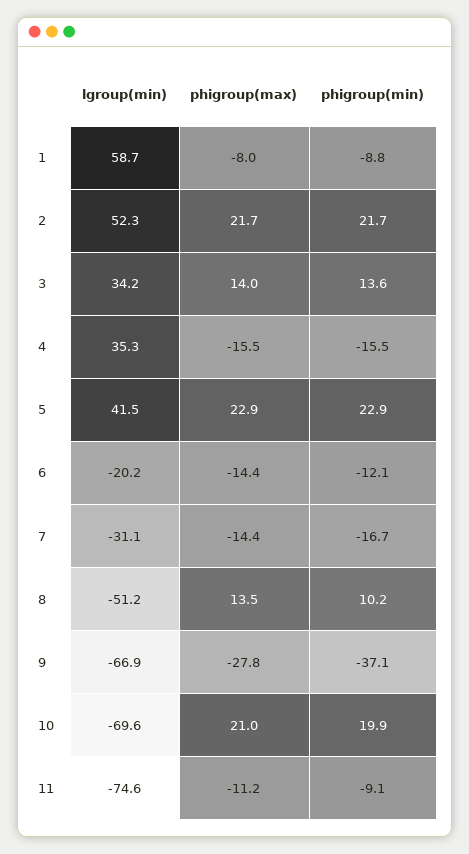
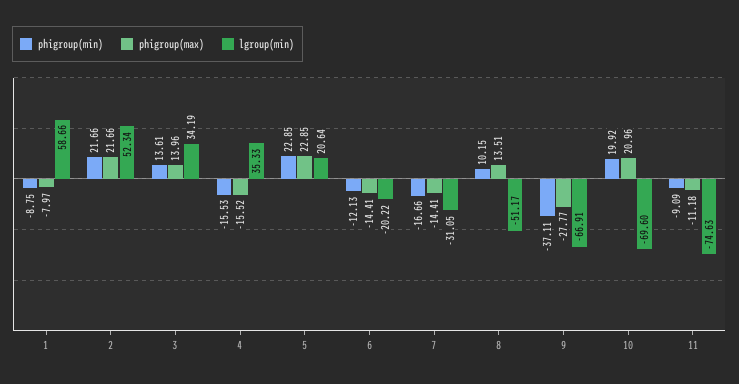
lgroup(min), 5: 41.5 -> 20.64

